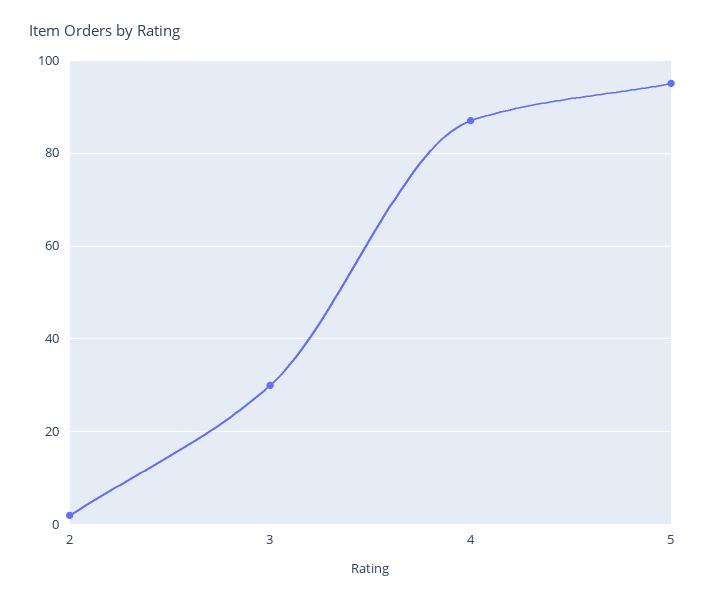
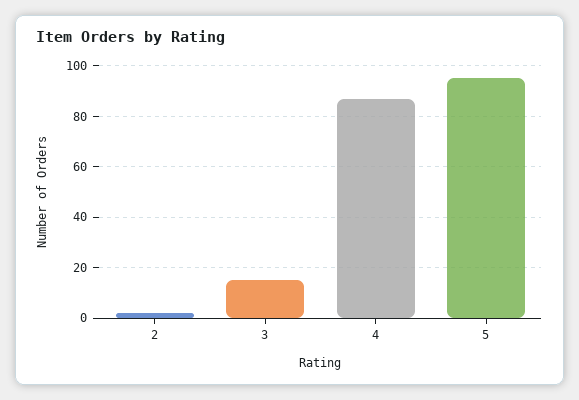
3: 30 -> 15

